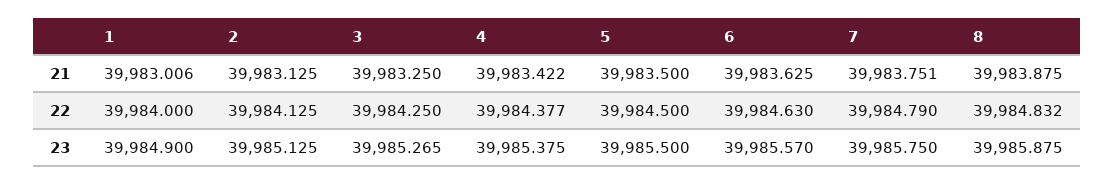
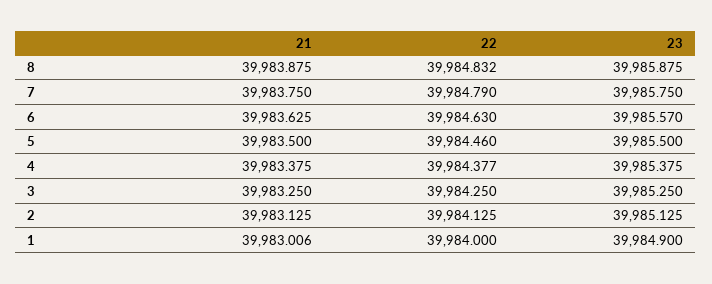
4, 21: 39983.422 -> 39983.375
7, 21: 39983.751 -> 39983.75
5, 22: 39984.5 -> 39984.46
3, 23: 39985.265 -> 39985.25

